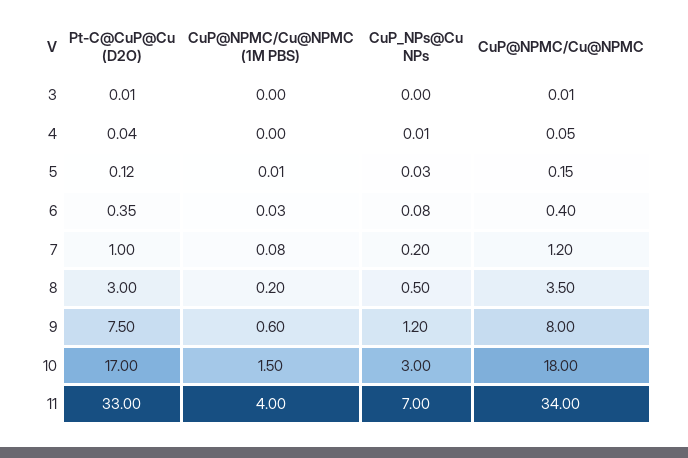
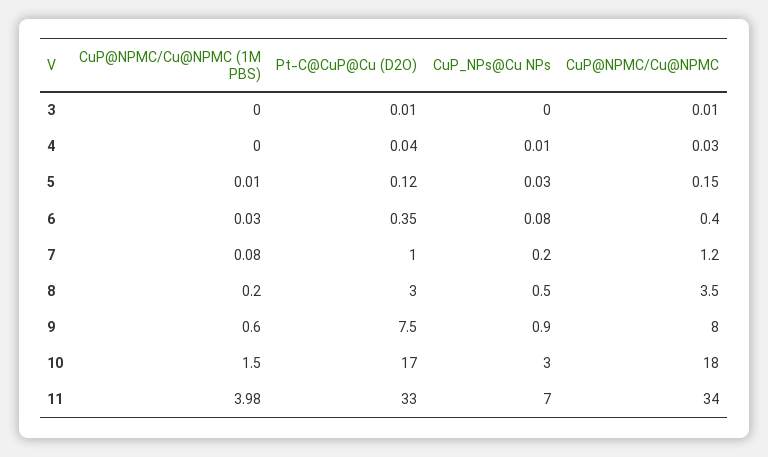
CuP@NPMC/Cu@NPMC, 4: 0.05 -> 0.03
CuP_NPs@Cu NPs, 9: 1.2 -> 0.9
CuP@NPMC/Cu@NPMC (1M PBS), 11: 4 -> 3.98

